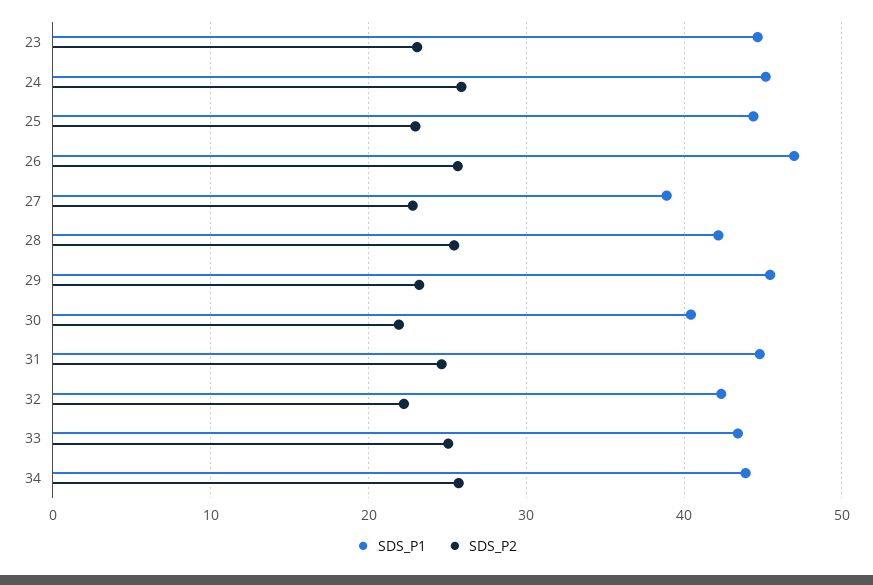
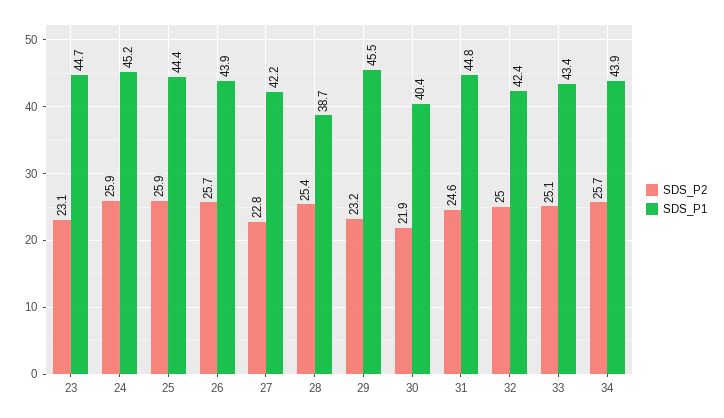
SDS_P2, 25: 23 -> 25.9
SDS_P1, 26: 47 -> 43.9
SDS_P1, 27: 39 -> 42.2
SDS_P1, 28: 42 -> 38.7
SDS_P2, 32: 22 -> 25

